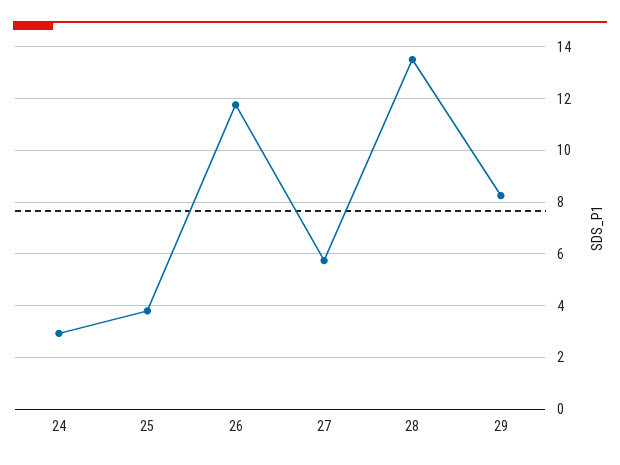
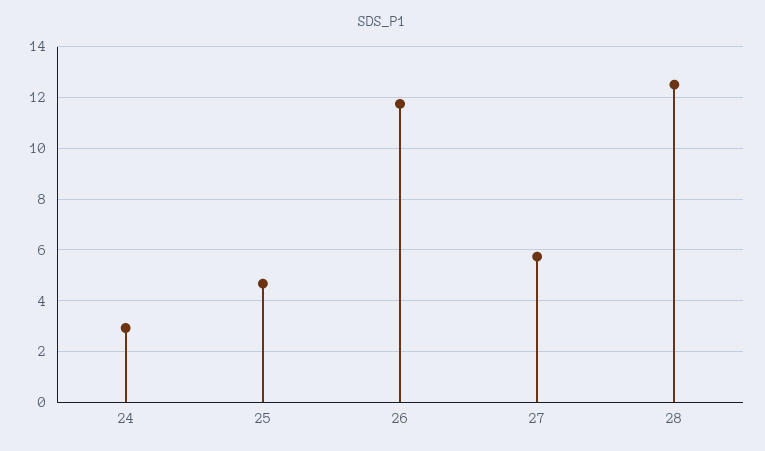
25: 3.75 -> 4.75
28: 13.5 -> 12.5
29: 8.25 -> none

